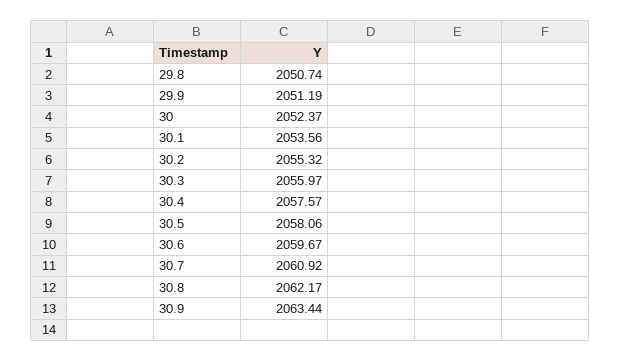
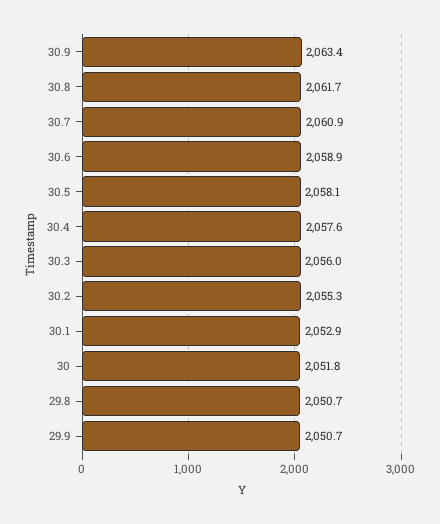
29.9: 2051.19 -> 2050.7
30: 2052.37 -> 2051.8
30.1: 2053.56 -> 2052.9
30.6: 2059.67 -> 2058.9
30.8: 2062.17 -> 2061.7

